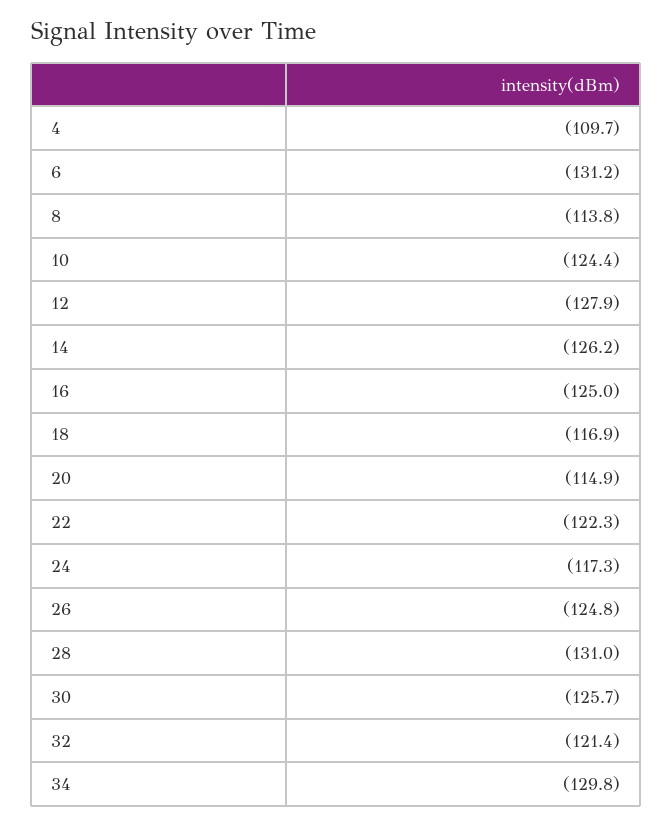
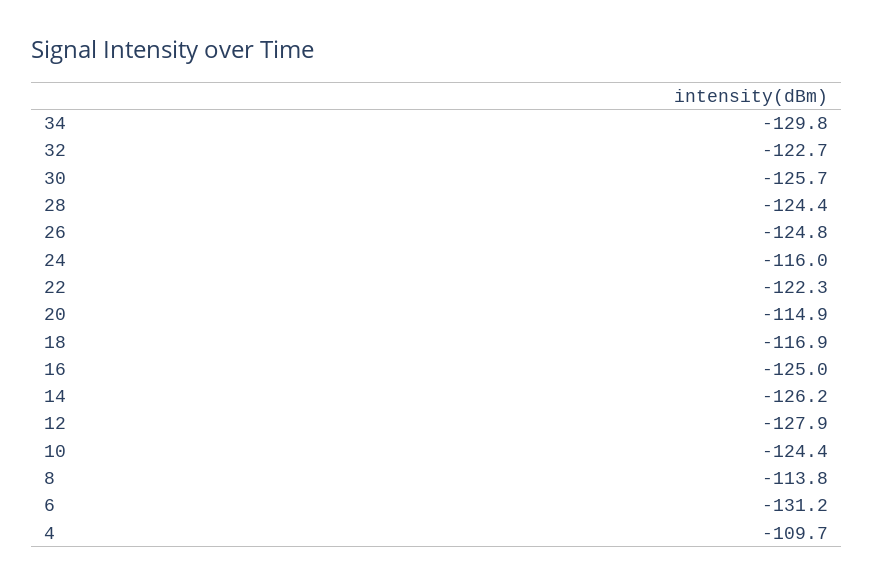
24: -117.3 -> -116
28: -131 -> -124.4
32: -121.4 -> -122.7

